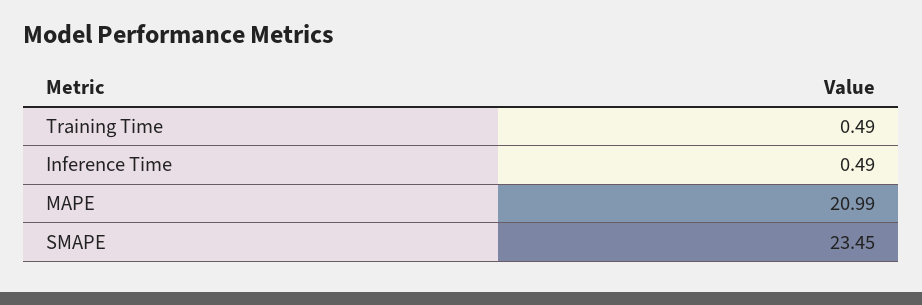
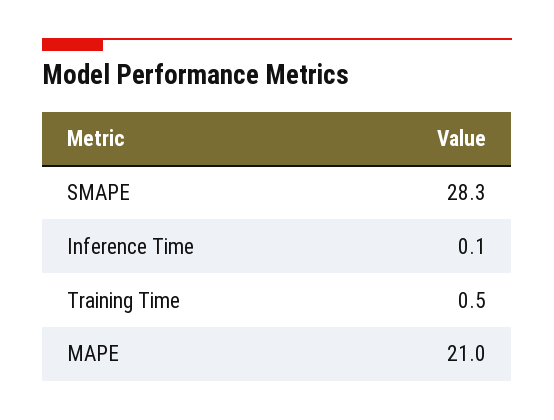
Inference Time: 0.49 -> 0.1
SMAPE: 23.45 -> 28.3

